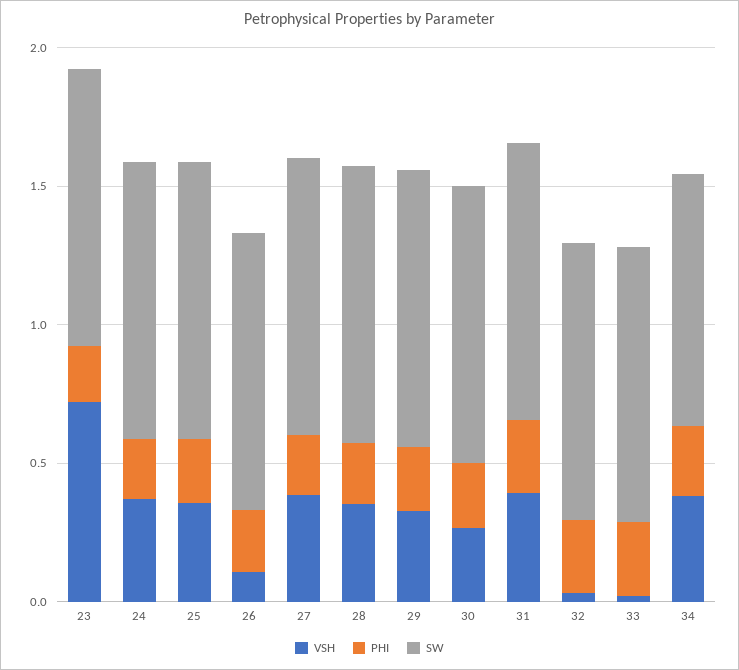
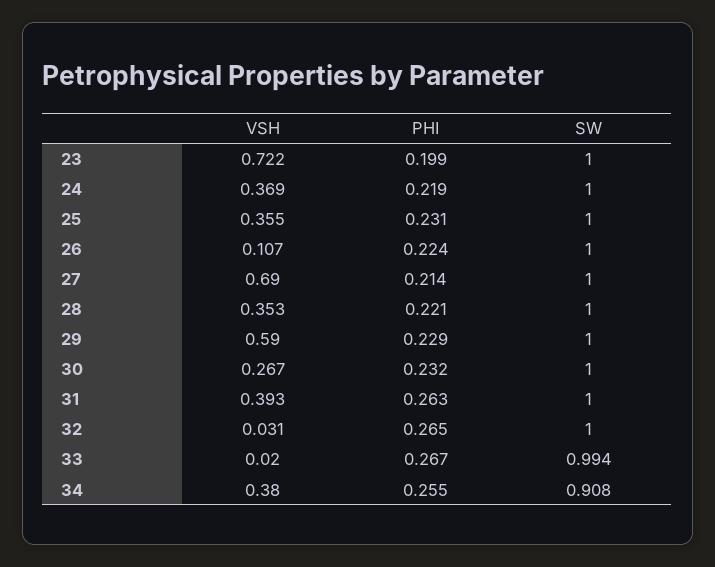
VSH, 27: 0.4 -> 0.69
VSH, 29: 0.3 -> 0.59

